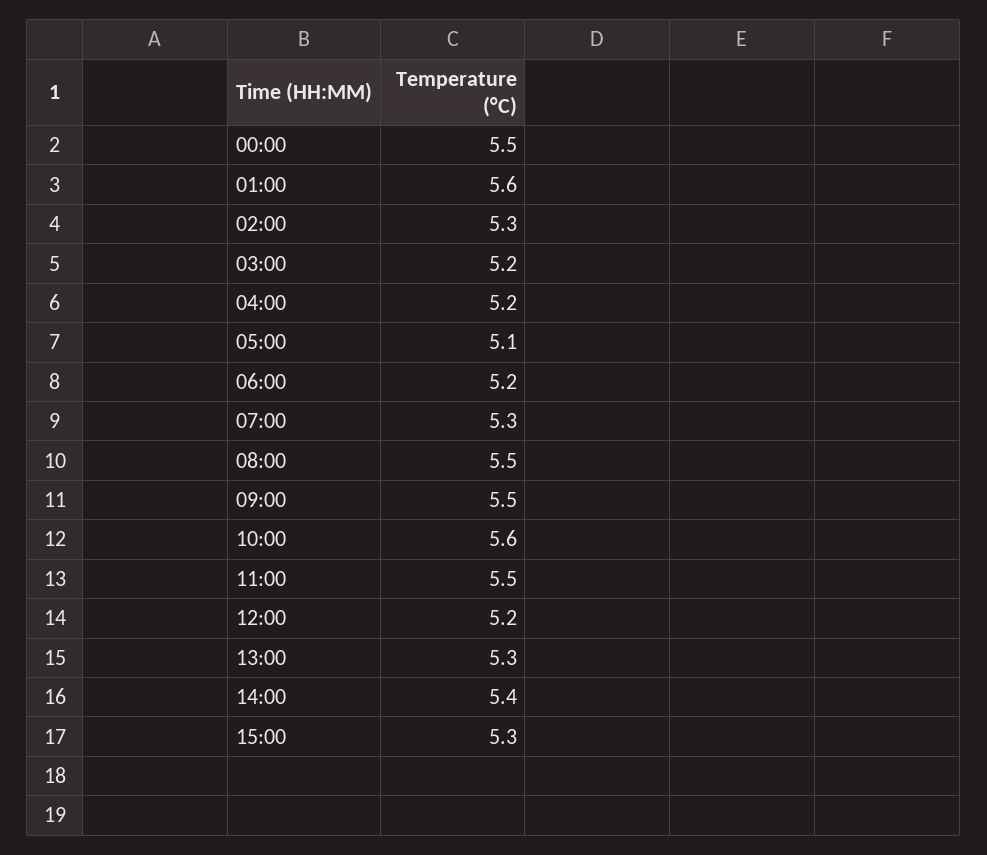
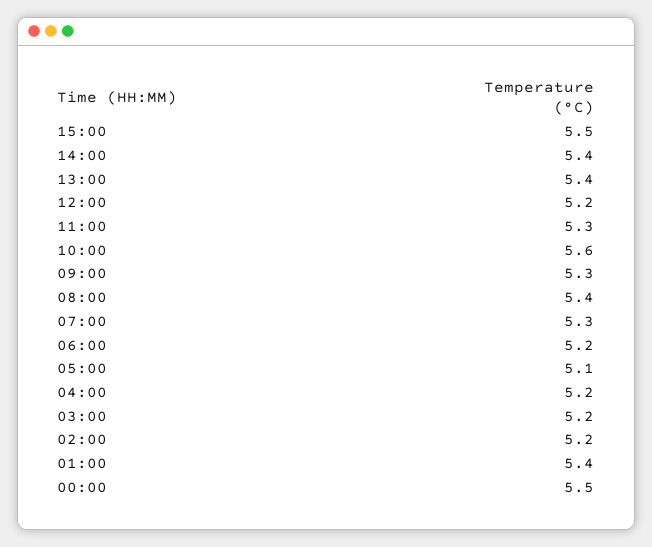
01:00: 5.6 -> 5.4
02:00: 5.3 -> 5.2
08:00: 5.5 -> 5.4
09:00: 5.5 -> 5.3
11:00: 5.5 -> 5.3
13:00: 5.3 -> 5.4
15:00: 5.3 -> 5.5

